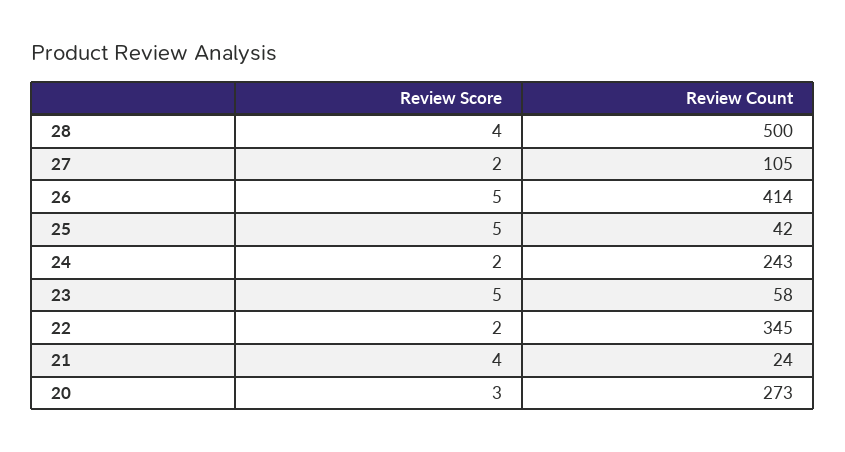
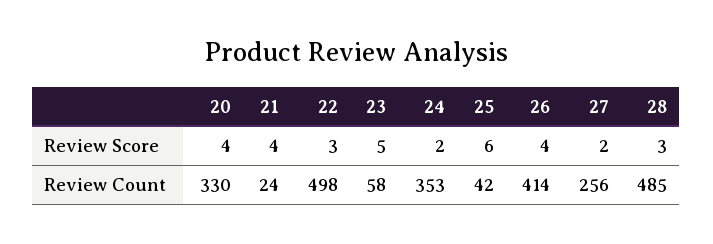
Review Score, 28: 4 -> 3
Review Count, 28: 500 -> 485
Review Count, 27: 105 -> 256
Review Score, 26: 5 -> 4
Review Score, 25: 5 -> 6
Review Count, 24: 243 -> 353
Review Score, 22: 2 -> 3
Review Count, 22: 345 -> 498
Review Score, 20: 3 -> 4
Review Count, 20: 273 -> 330

